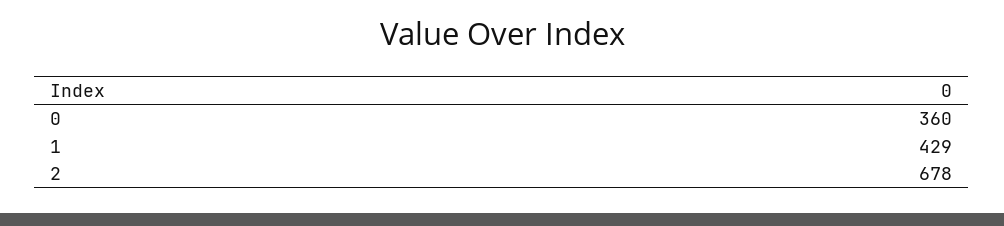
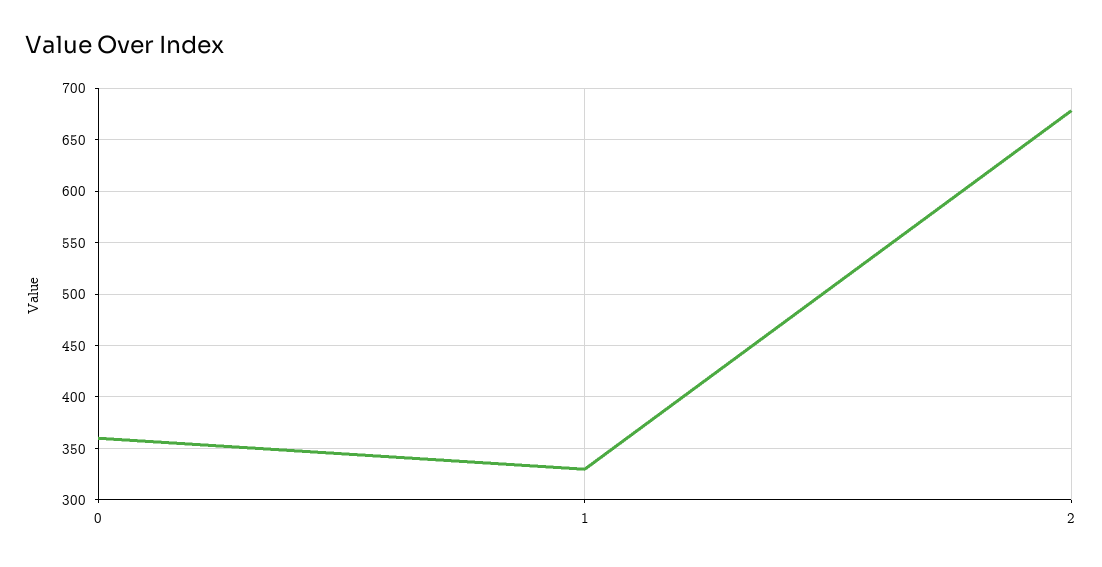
1: 429 -> 330

